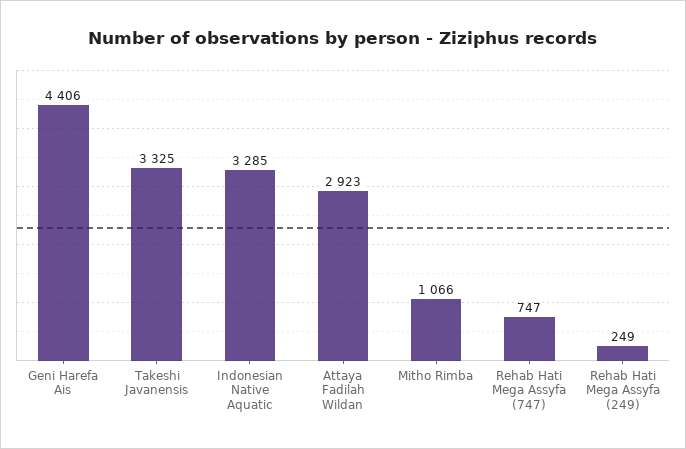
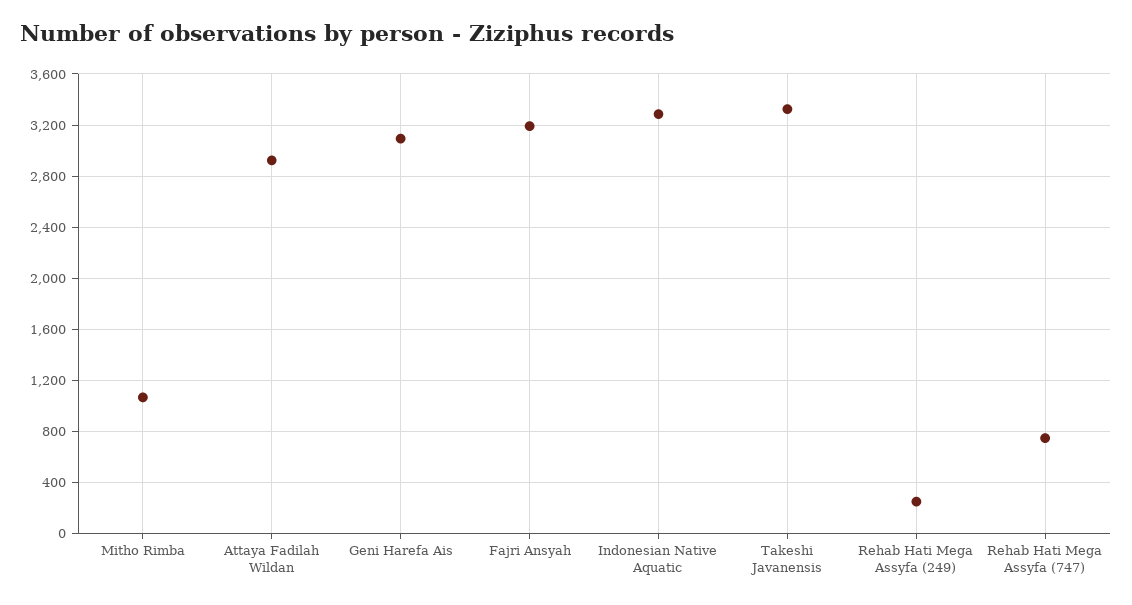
Geni Harefa Ais: 4406 -> 3100
Fajri Ansyah: none -> 3200

